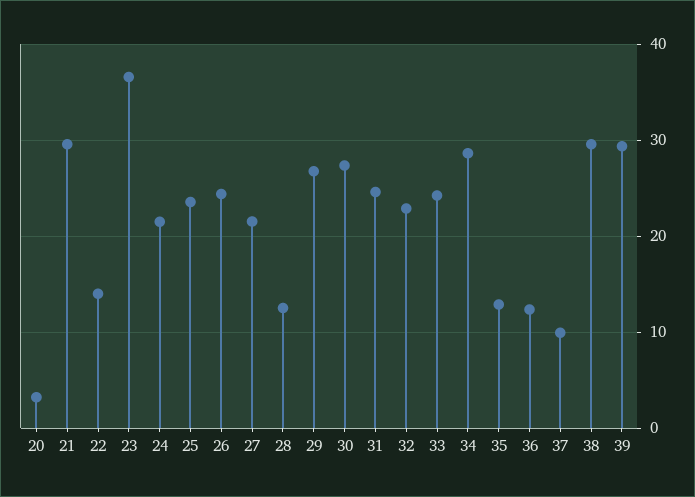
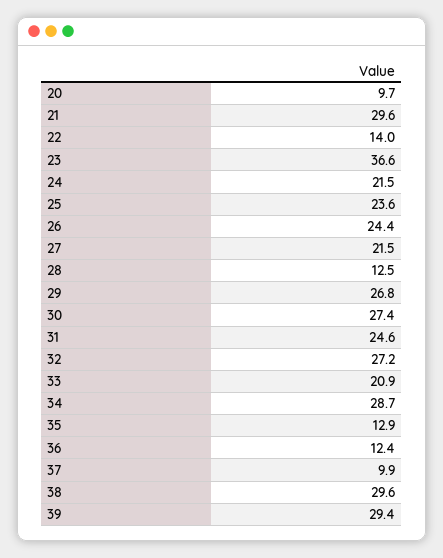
20: 3 -> 9.7
32: 23 -> 27.2
33: 24 -> 20.9

